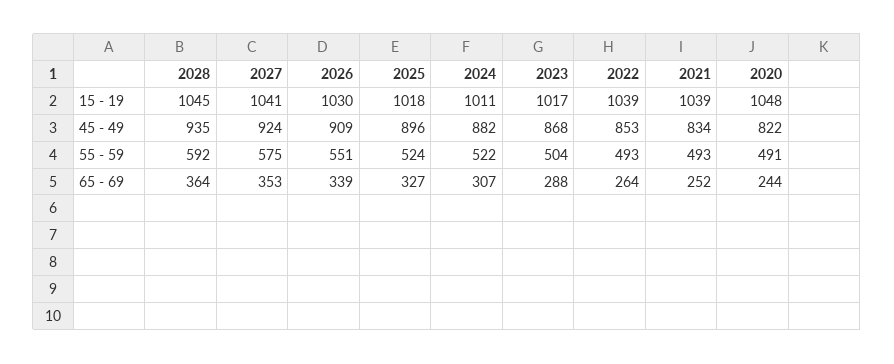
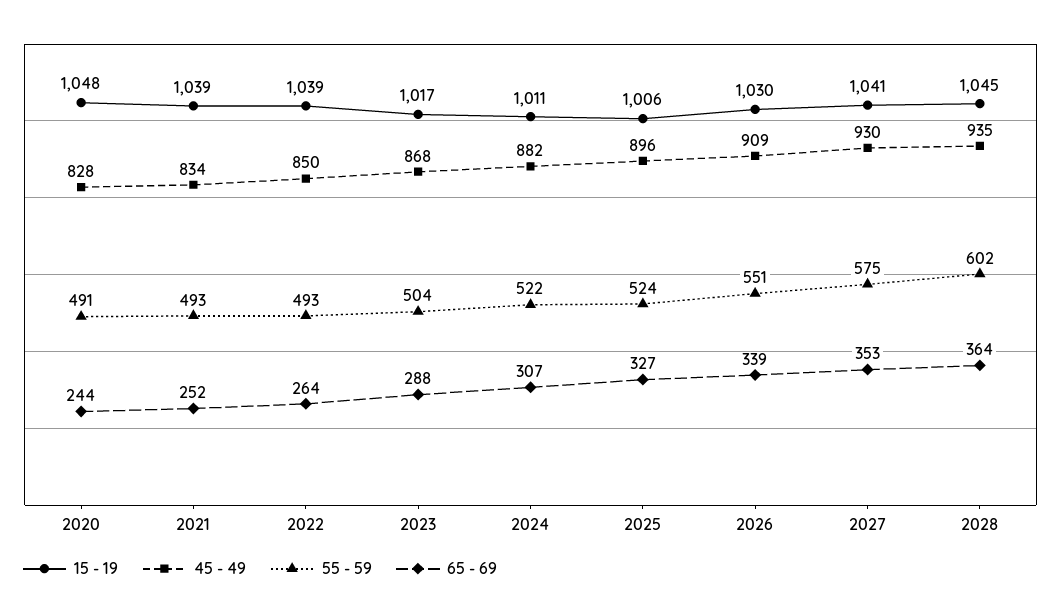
15 - 19, 2025: 1018 -> 1006
45 - 49, 2027: 924 -> 930
45 - 49, 2022: 853 -> 850
45 - 49, 2020: 822 -> 828
55 - 59, 2028: 592 -> 602

